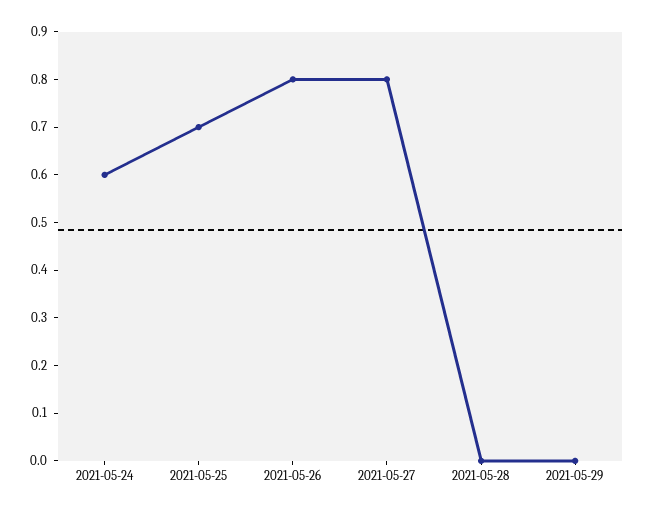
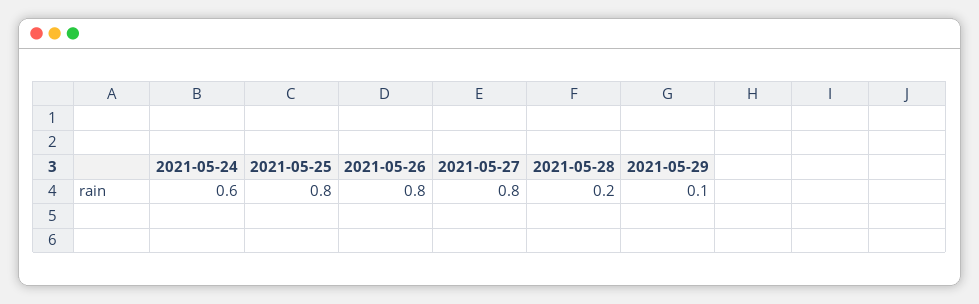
2021-05-25: 0.7 -> 0.8
2021-05-28: 0 -> 0.2
2021-05-29: 0 -> 0.1

